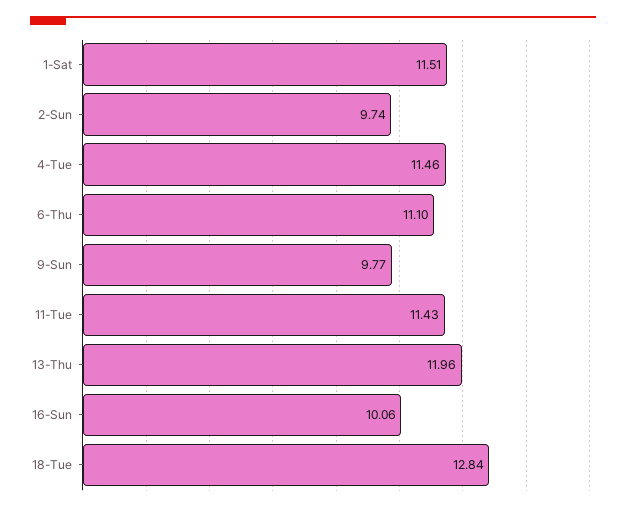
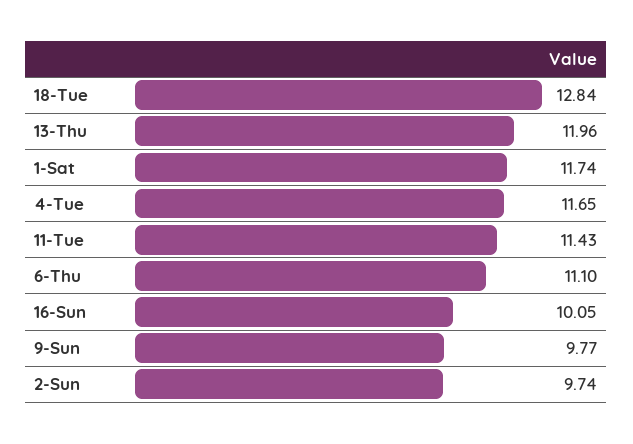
1-Sat: 11.51 -> 11.74
4-Tue: 11.46 -> 11.65
16-Sun: 10.06 -> 10.05

